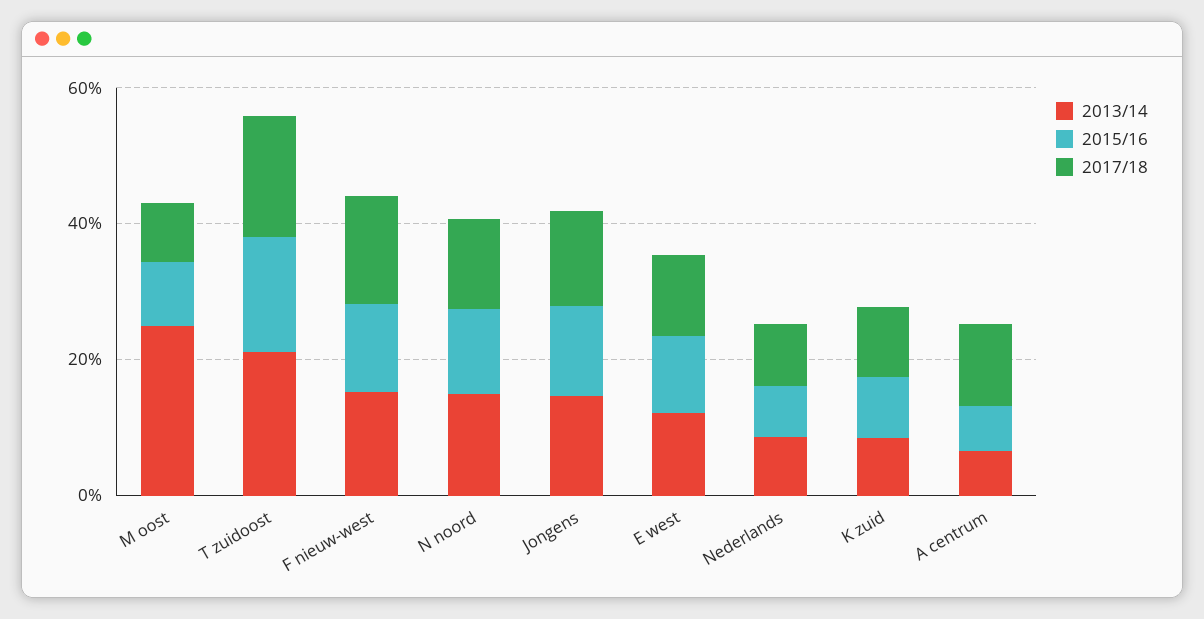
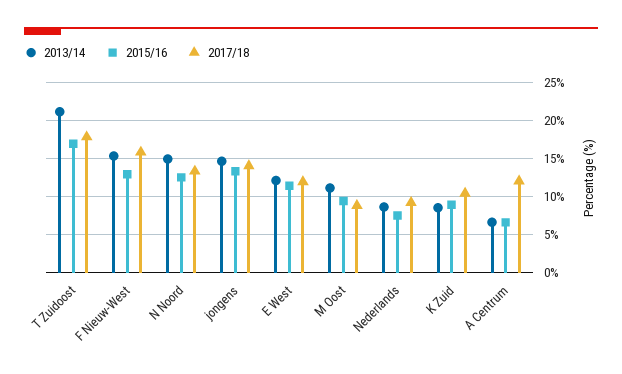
2013/14, M oost: 25 -> 11

